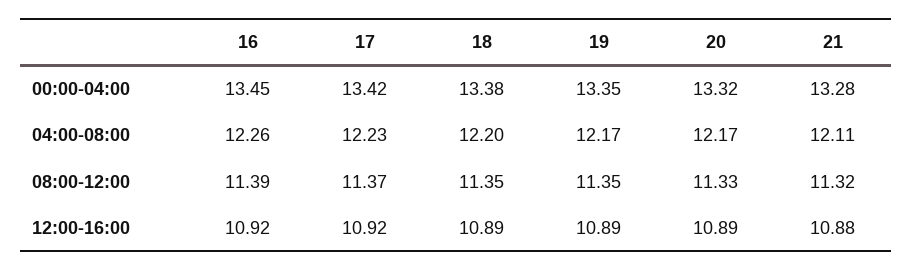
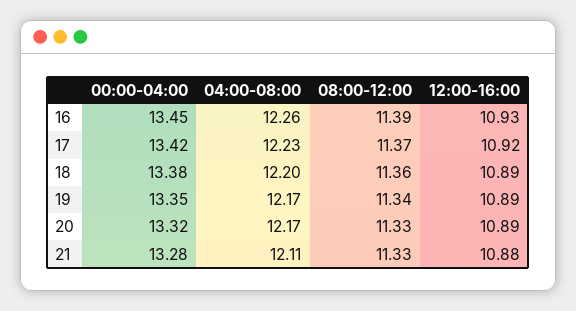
18, 08:00-12:00: 11.35 -> 11.36
19, 08:00-12:00: 11.35 -> 11.34
21, 08:00-12:00: 11.32 -> 11.33
16, 12:00-16:00: 10.92 -> 10.93

